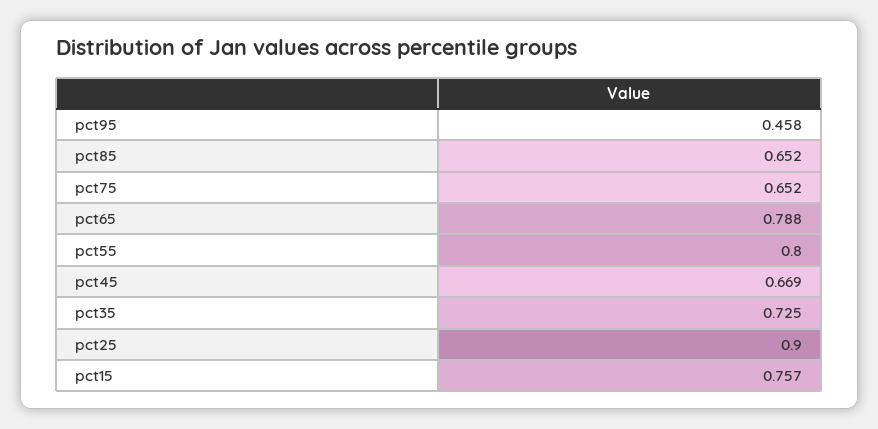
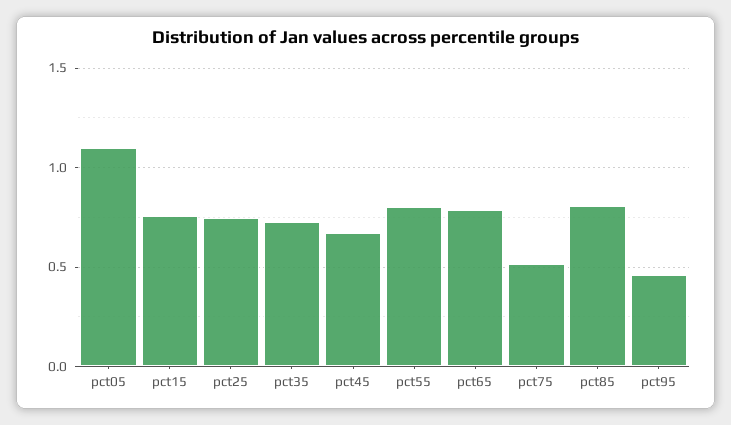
pct85: 0.652 -> 0.8
pct75: 0.652 -> 0.5
pct25: 0.9 -> 0.75
pct05: none -> 1.1

